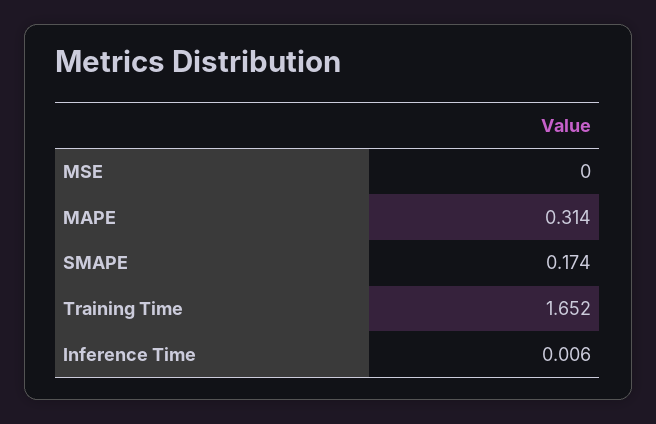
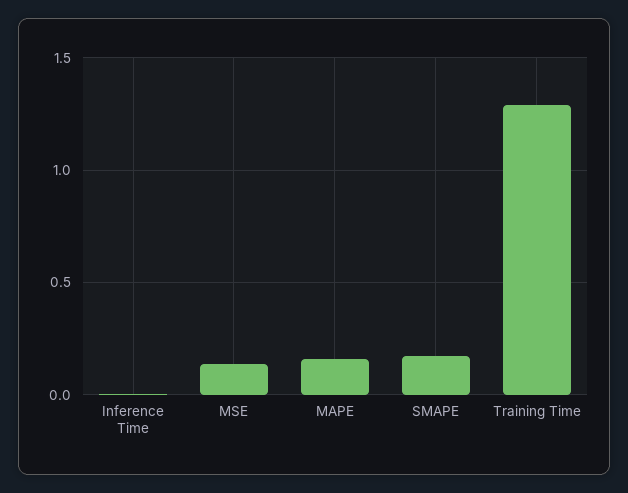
MSE: 0 -> 0.15
MAPE: 0.314 -> 0.15
Training Time: 1.652 -> 1.3

